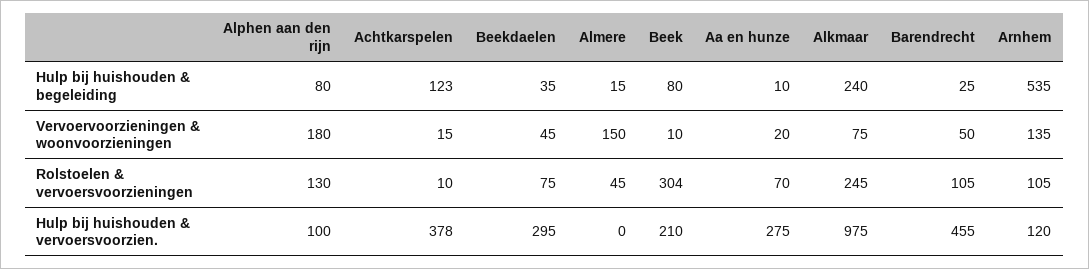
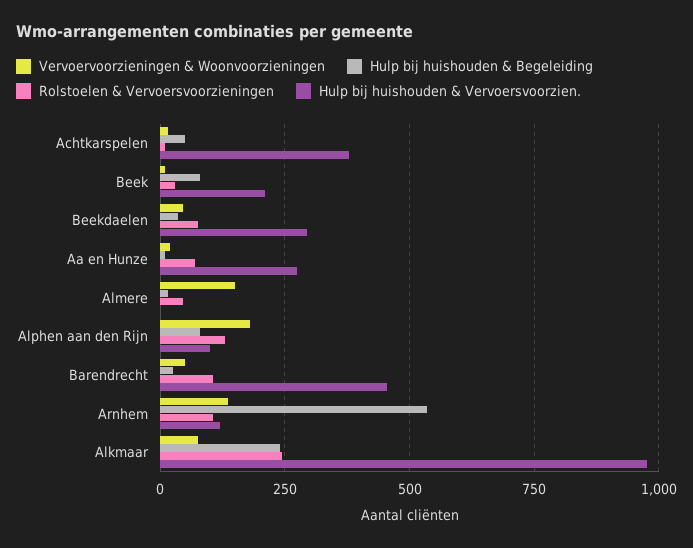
Hulp bij huishouden & begeleiding, Achtkarspelen: 123 -> 50
Rolstoelen & vervoersvoorzieningen, Beek: 304 -> 25

